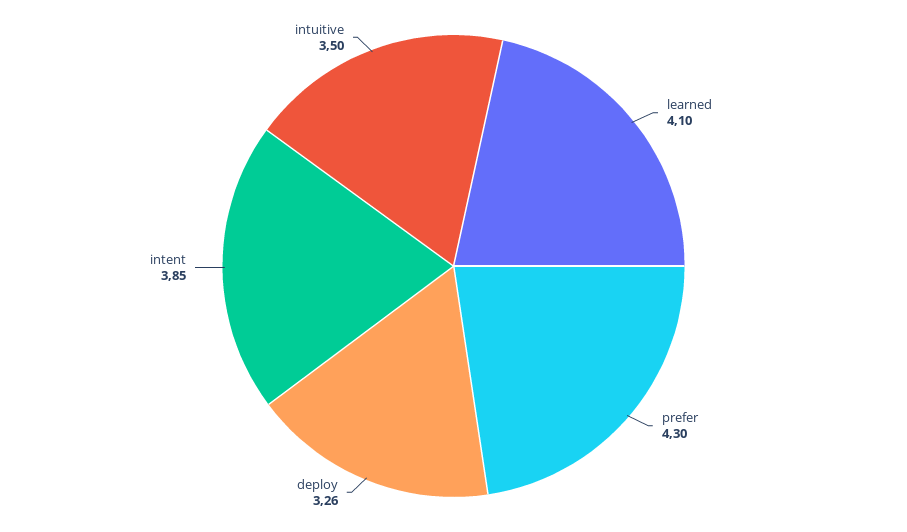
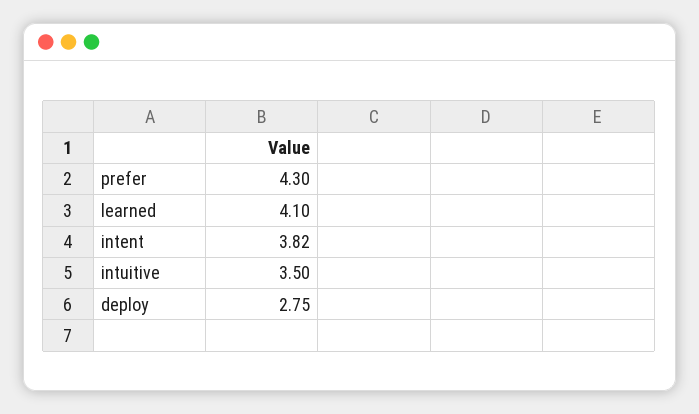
deploy: 3.26 -> 2.75
intent: 3.85 -> 3.82

